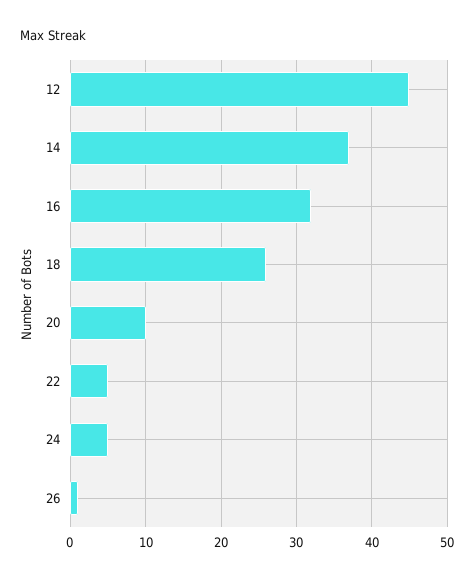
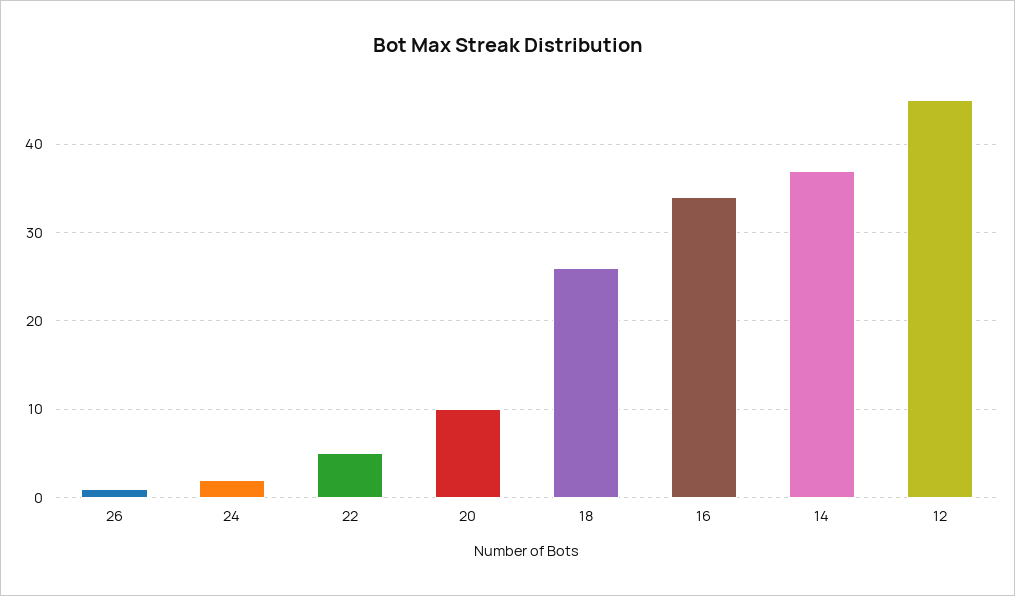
16: 32 -> 34
24: 5 -> 2

